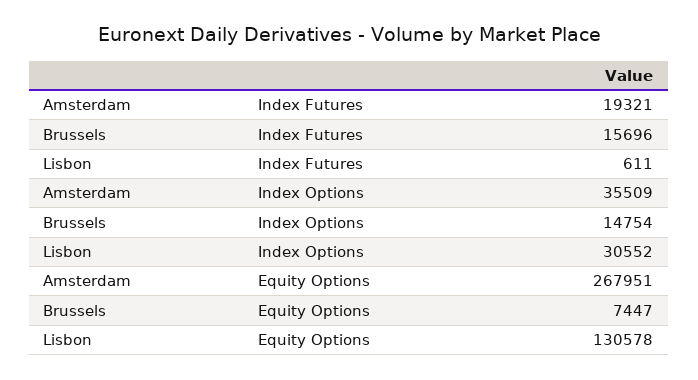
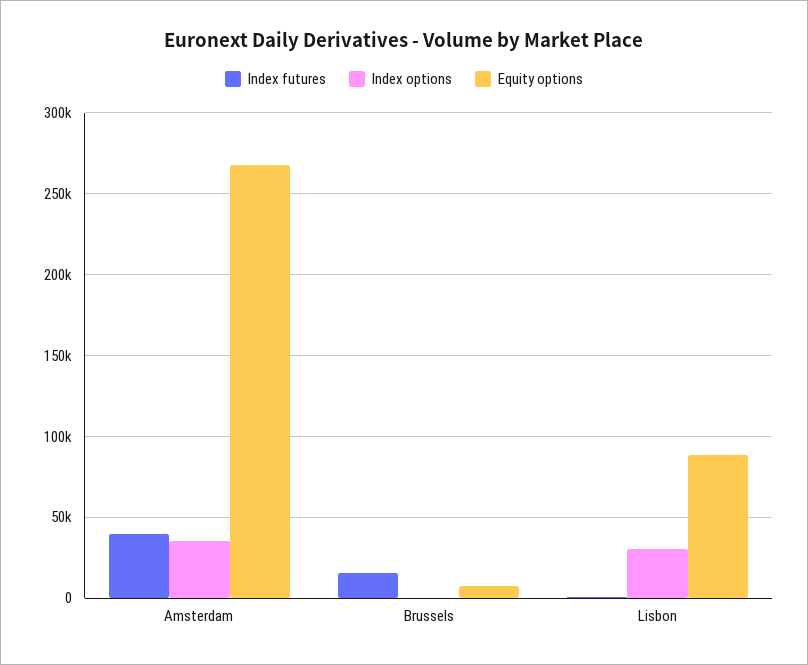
Index Futures, Amsterdam: 19321 -> 40000
Index Options, Brussels: 14754 -> 0
Equity Options, Lisbon: 130578 -> 90000

